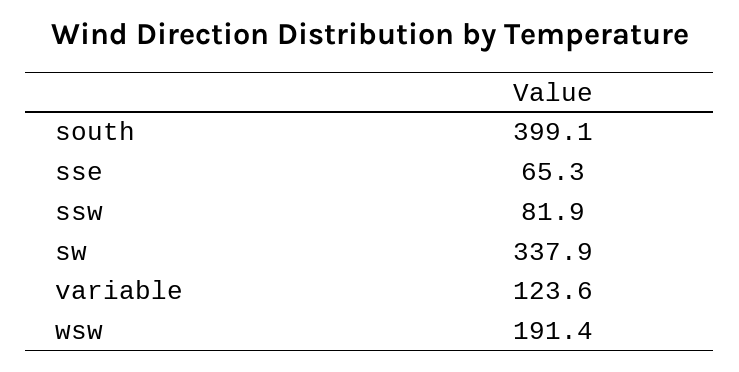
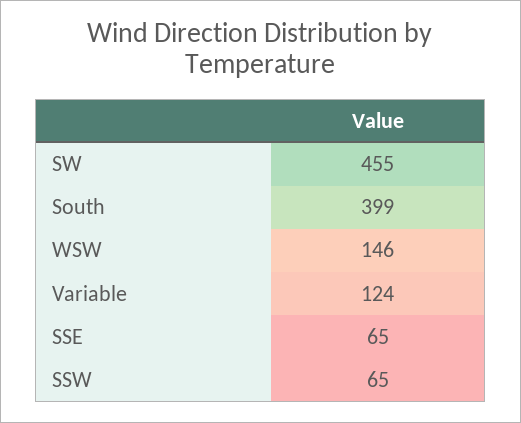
ssw: 81.9 -> 65
sw: 337.9 -> 455
wsw: 191.4 -> 146

